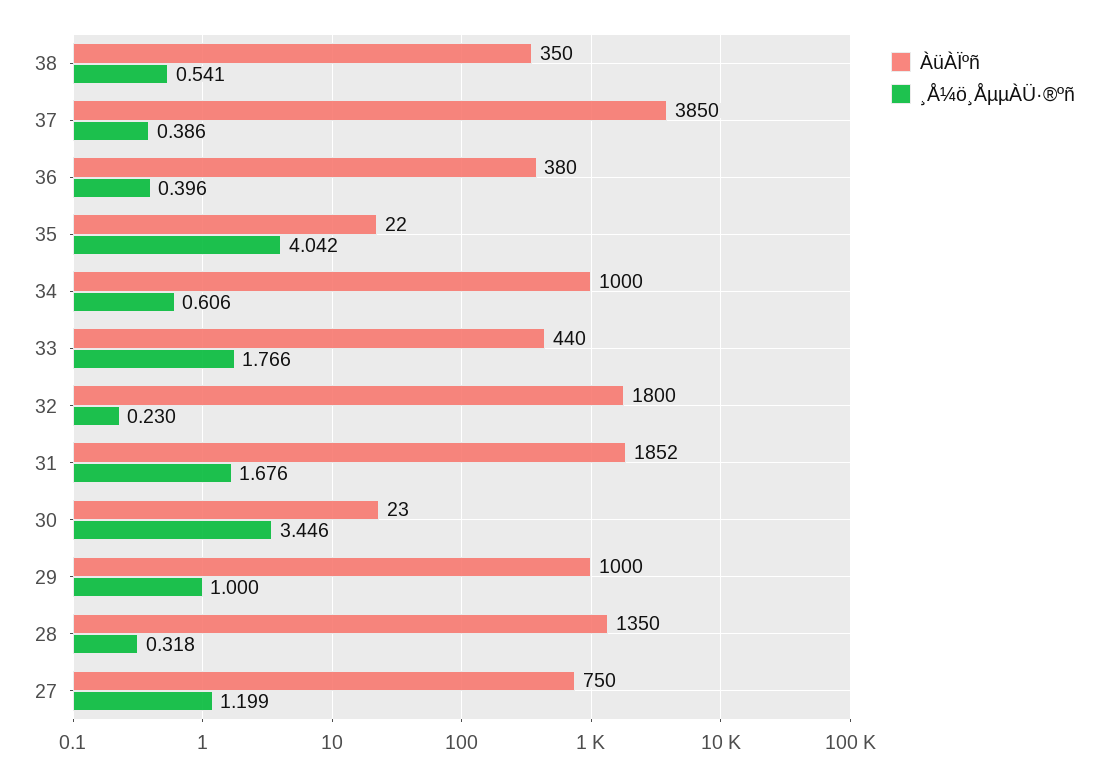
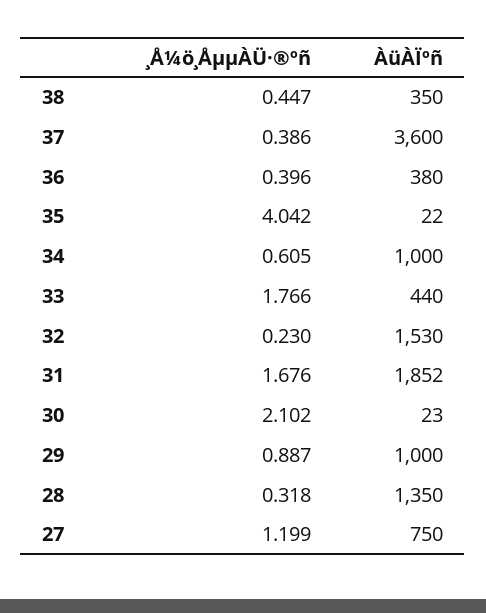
¸Å¼ö¸ÅµµÀÜ·®ºñ, 38: 0.541 -> 0.447
ÀüÀÏºñ, 37: 3850 -> 3600
¸Å¼ö¸ÅµµÀÜ·®ºñ, 34: 0.606 -> 0.605
ÀüÀÏºñ, 32: 1800 -> 1530
¸Å¼ö¸ÅµµÀÜ·®ºñ, 30: 3.446 -> 2.102
¸Å¼ö¸ÅµµÀÜ·®ºñ, 29: 1 -> 0.887

